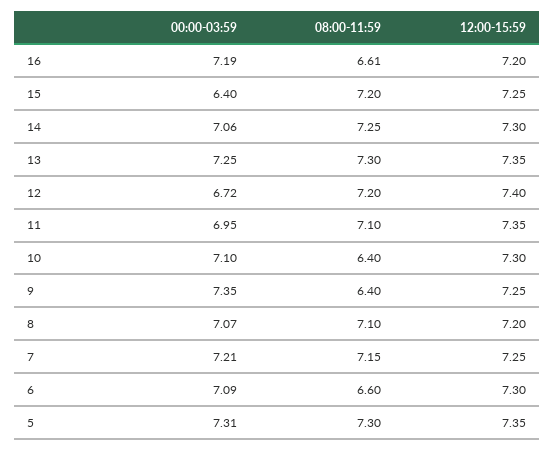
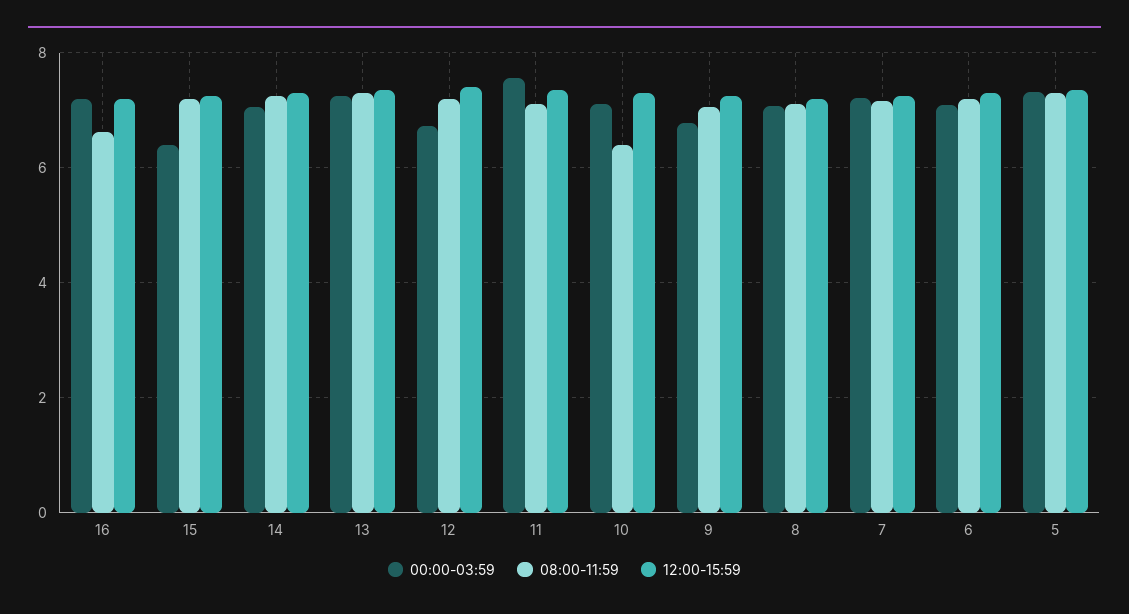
00:00-03:59, 11: 6.95 -> 7.6
00:00-03:59, 9: 7.35 -> 6.8
08:00-11:59, 9: 6.4 -> 7
08:00-11:59, 6: 6.6 -> 7.2

